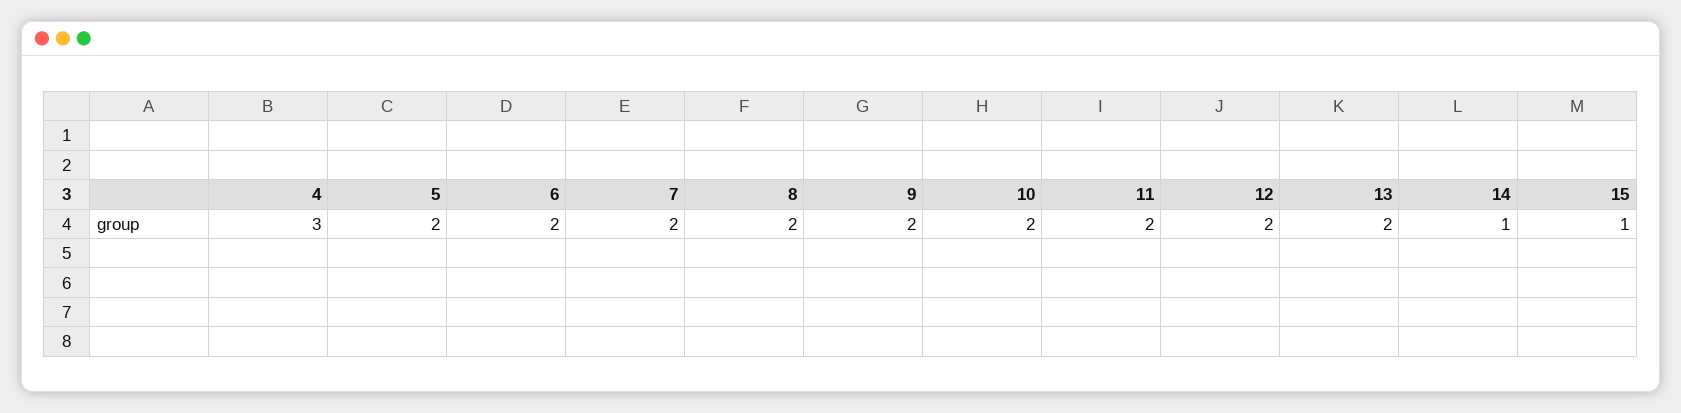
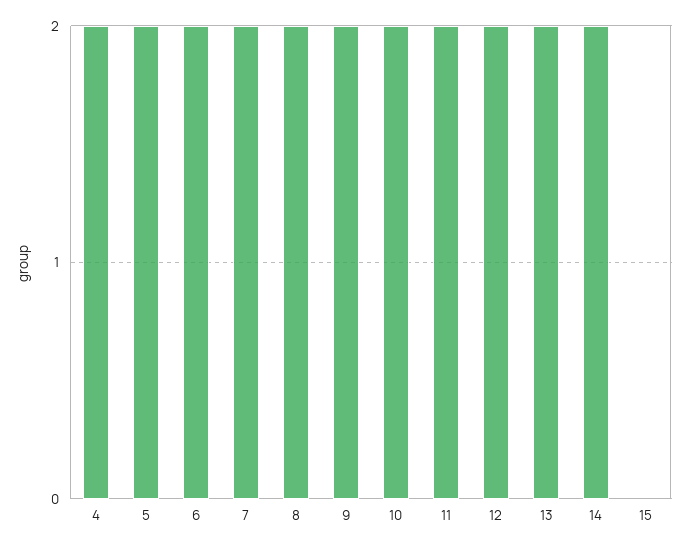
4: 3 -> 2
14: 1 -> 2
15: 1 -> 0

